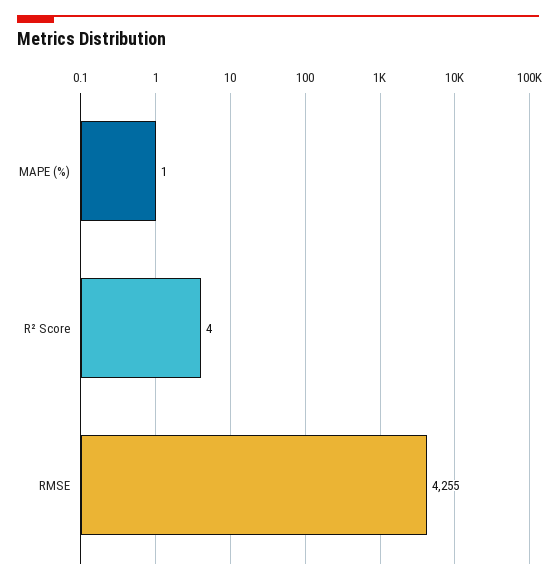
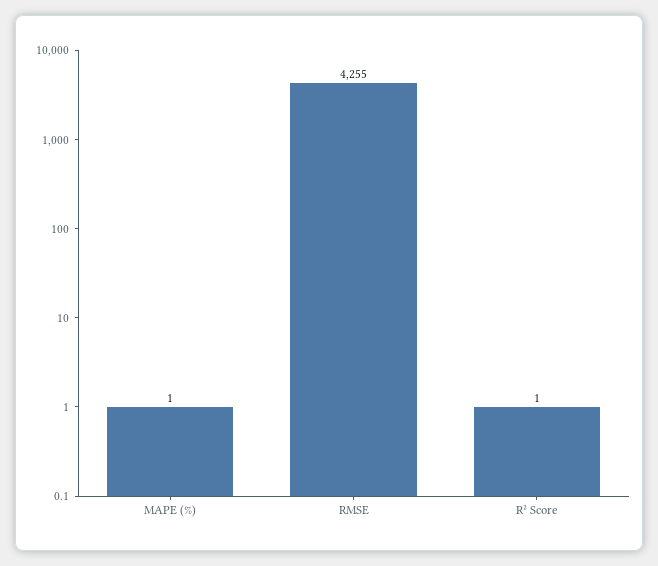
R² Score: 4 -> 1

